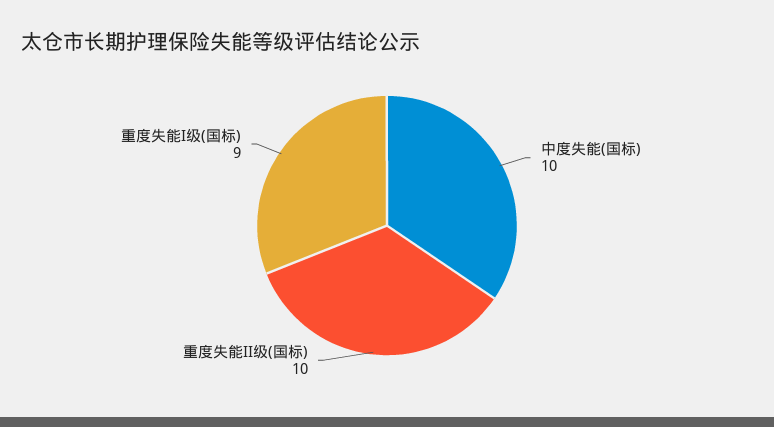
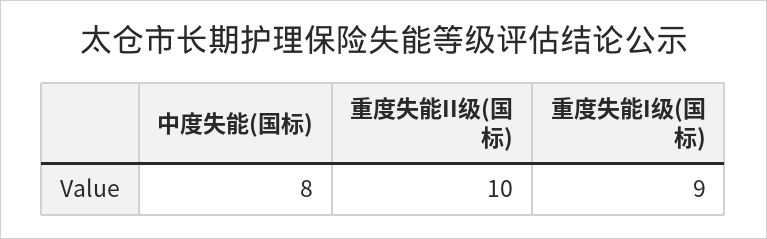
中度失能(国标): 10 -> 8

